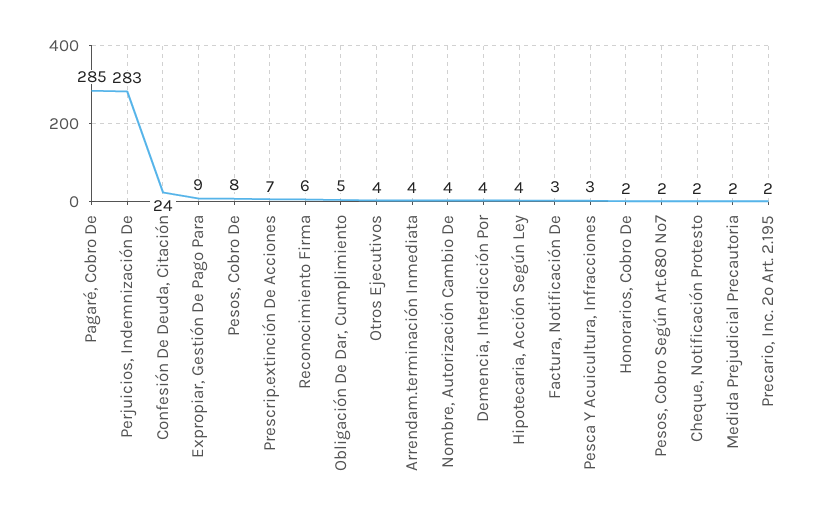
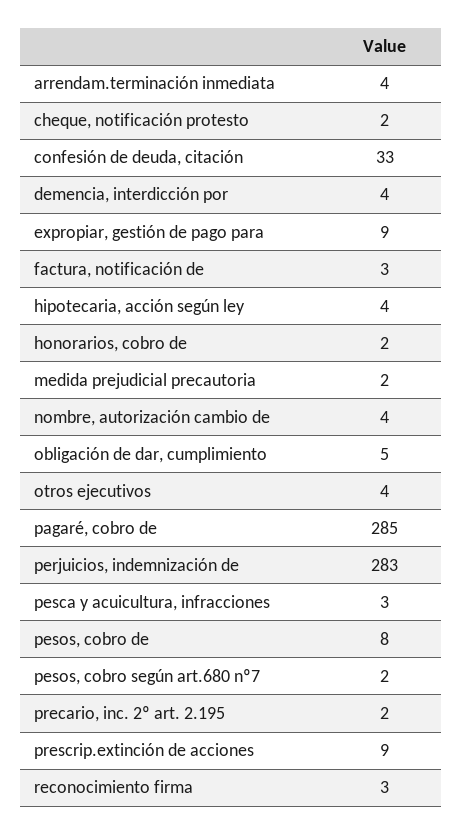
Confesión De Deuda, Citación: 24 -> 33
Prescrip.extinción De Acciones: 7 -> 9
Reconocimiento Firma: 6 -> 3

